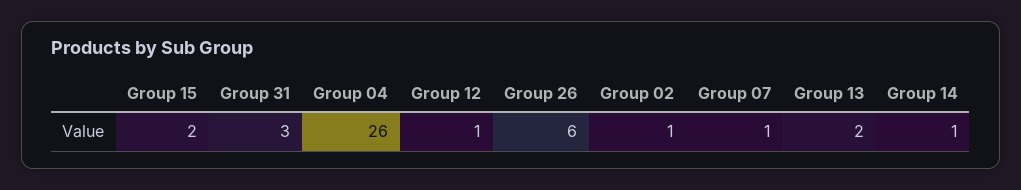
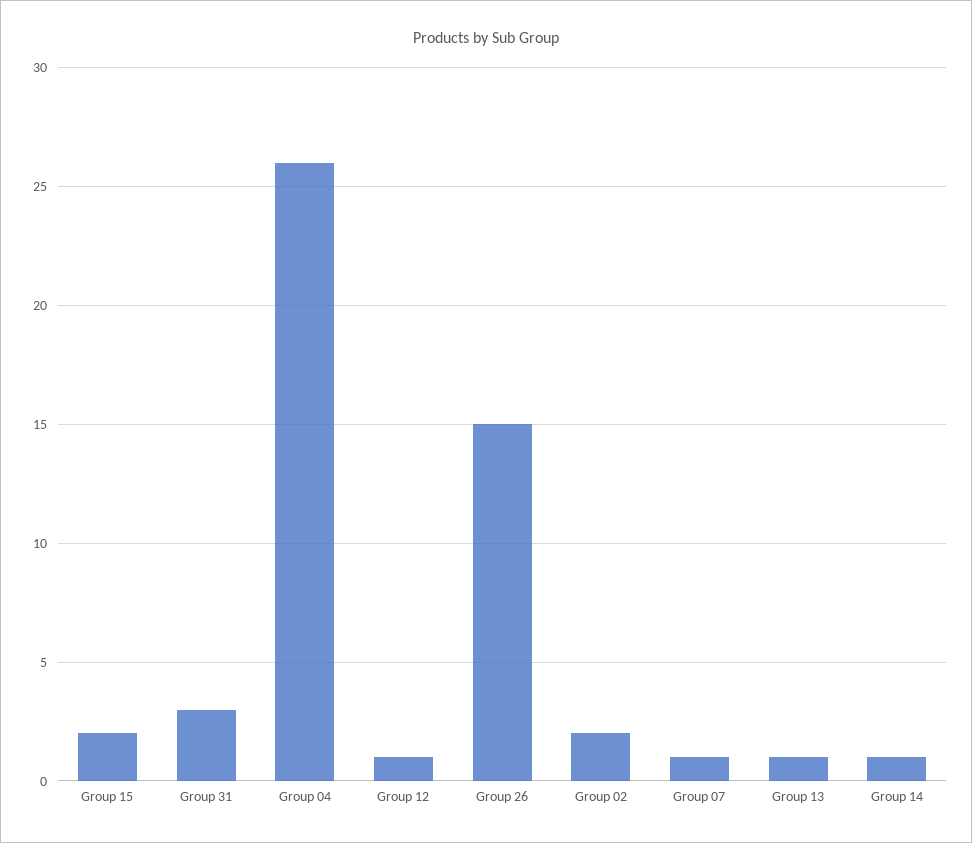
Group 26: 6 -> 15
Group 02: 1 -> 2
Group 13: 2 -> 1

